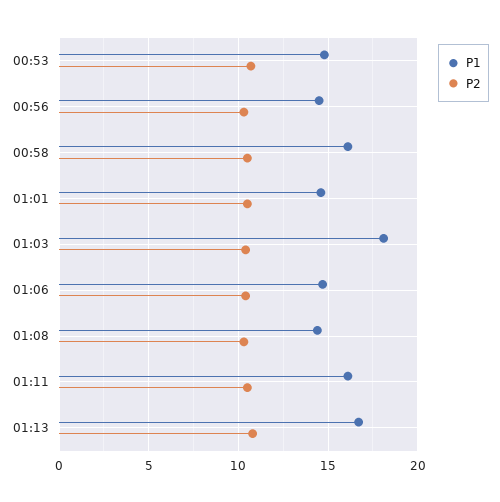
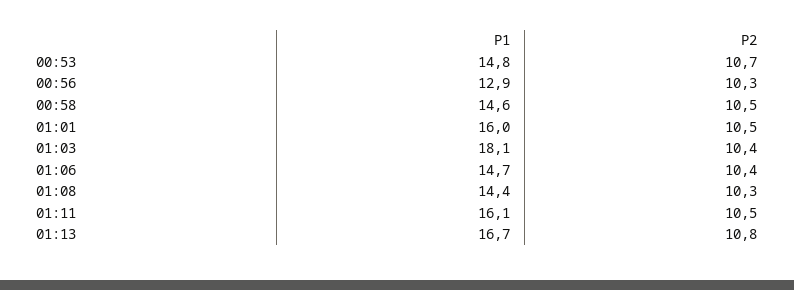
P1, 00:56: 14.5 -> 12.9
P1, 00:58: 16 -> 14.6
P1, 01:01: 14.5 -> 16

